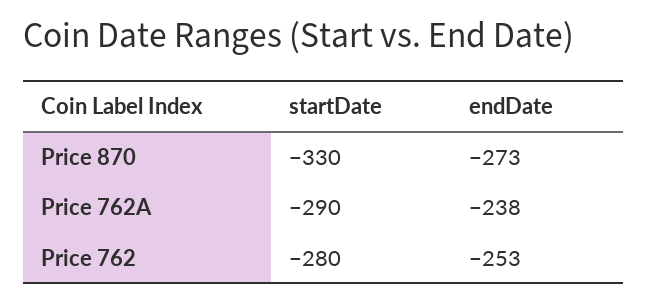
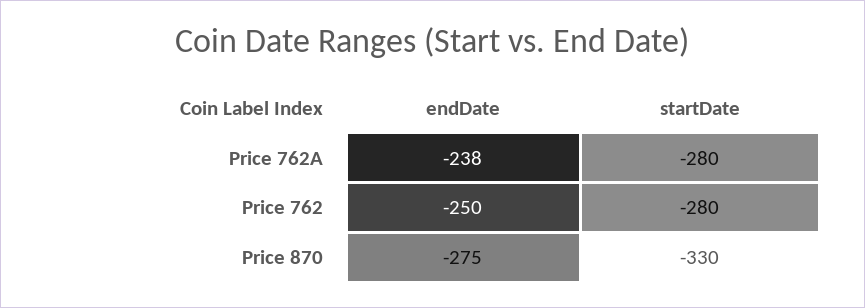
endDate, Price 870: -273 -> -275
startDate, Price 762A: -290 -> -280
endDate, Price 762: -253 -> -250

